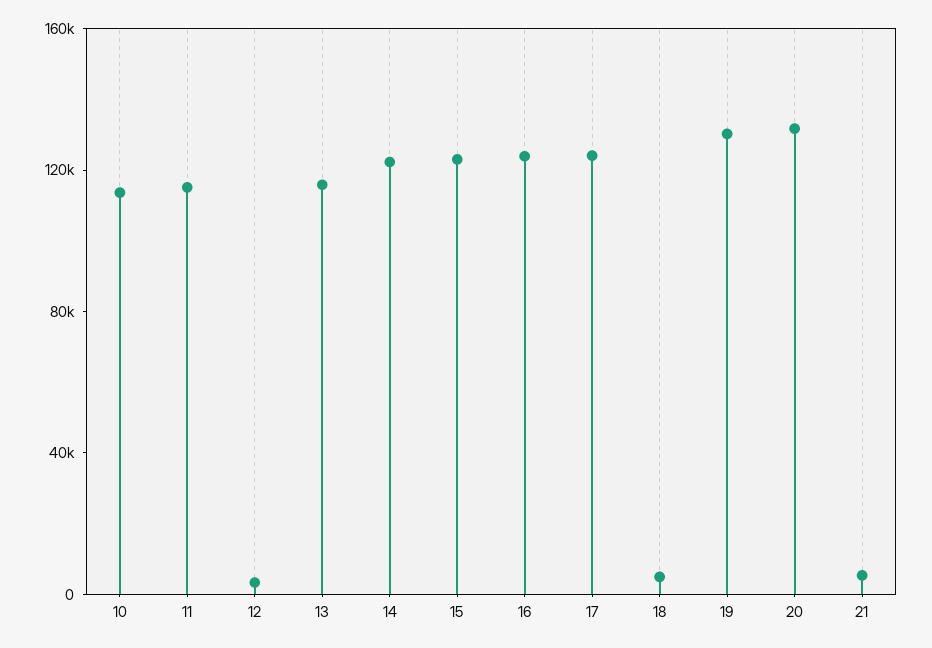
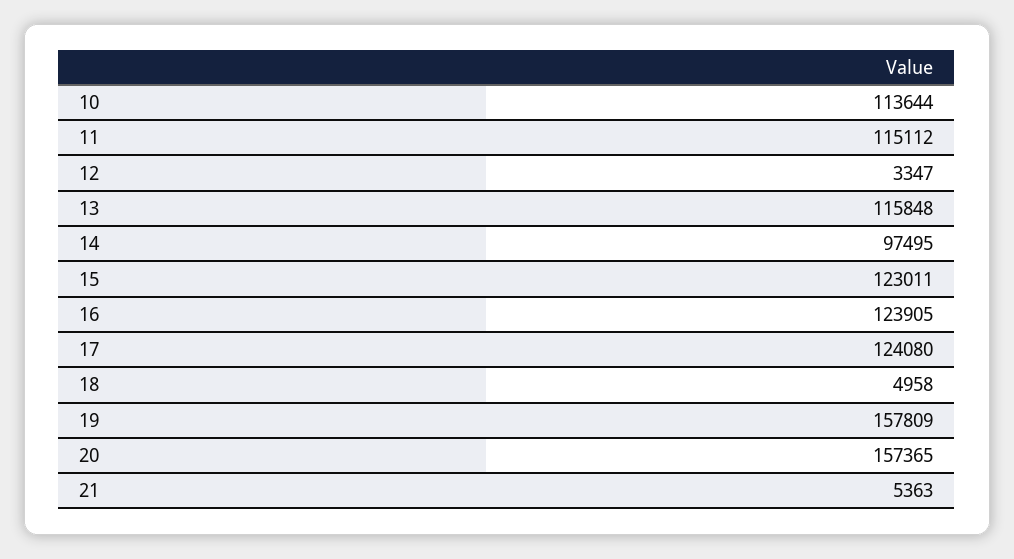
14: 120000 -> 97495
19: 130000 -> 157809
20: 130000 -> 157365

